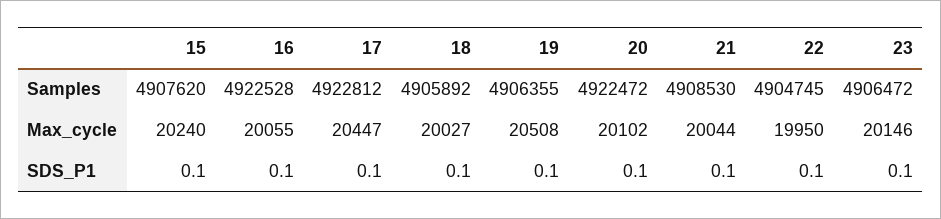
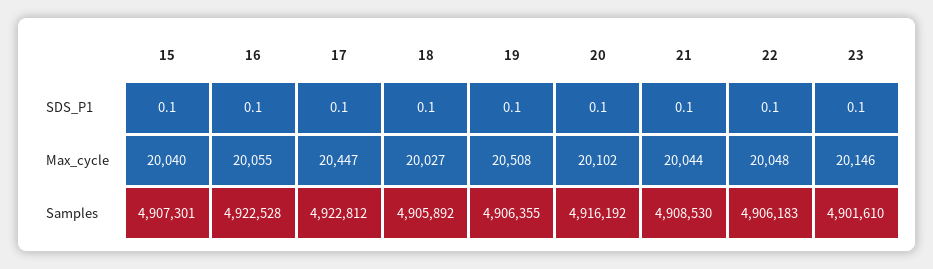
15, Samples: 4907620 -> 4907301
20, Samples: 4922472 -> 4916192
22, Samples: 4904745 -> 4906183
23, Samples: 4906472 -> 4901610
15, Max_cycle: 20240 -> 20040
22, Max_cycle: 19950 -> 20048

